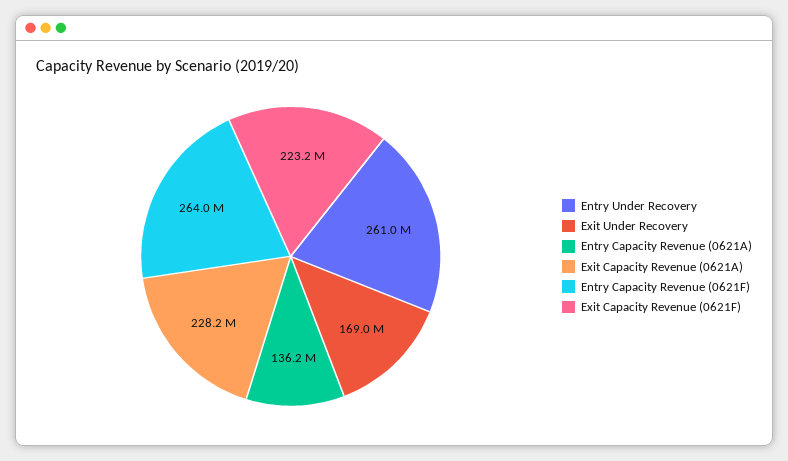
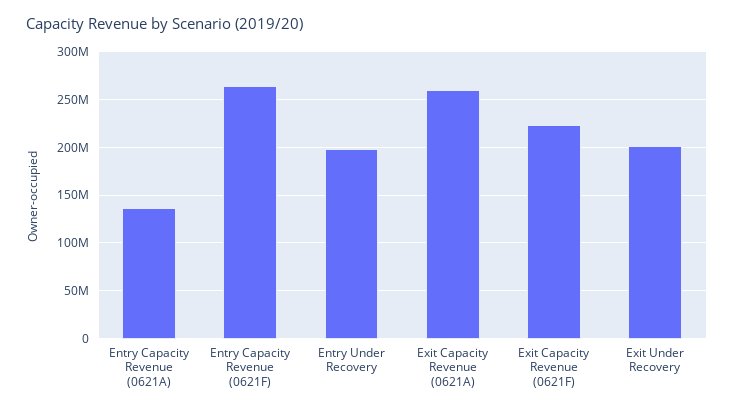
Entry Under Recovery: 261000000 -> 200000000
Exit Under Recovery: 169000000 -> 200000000
Exit Capacity Revenue (0621A): 228200000 -> 260000000

